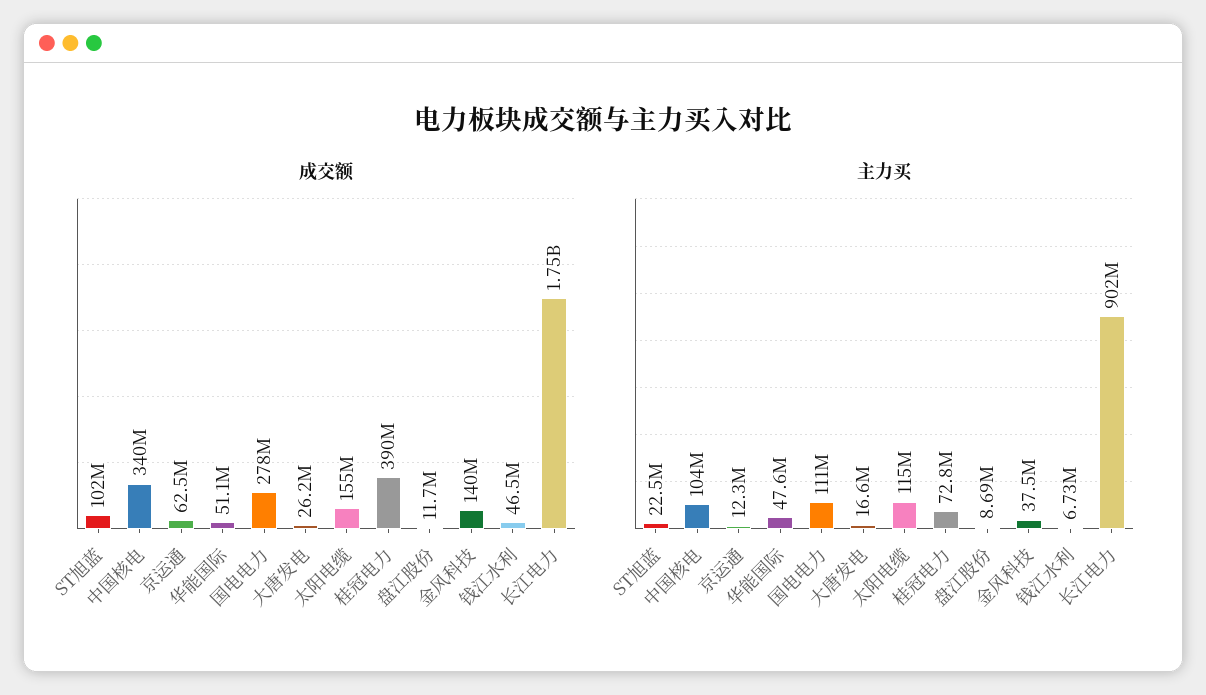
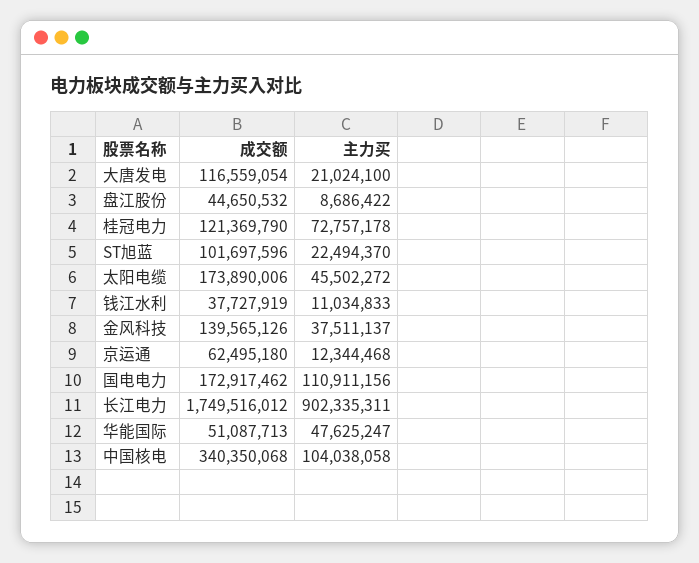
成交额, 国电电力: 278000000 -> 172917462
成交额, 大唐发电: 26200000 -> 116559054
成交额, 太阳电缆: 155000000 -> 173890006
成交额, 桂冠电力: 390000000 -> 121369790
成交额, 盘江股份: 11700000 -> 44650532
成交额, 钱江水利: 46500000 -> 37727919
主力买, 大唐发电: 16600000 -> 21024100
主力买, 太阳电缆: 115000000 -> 45502272
主力买, 钱江水利: 6730000 -> 11034833

